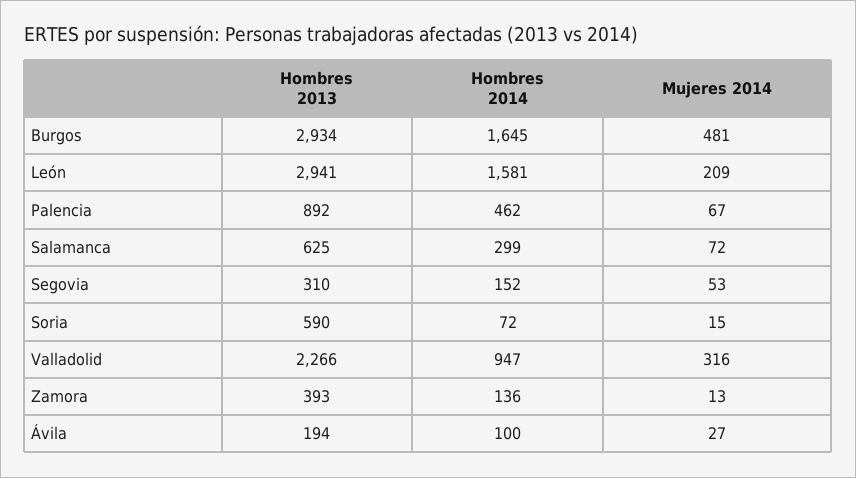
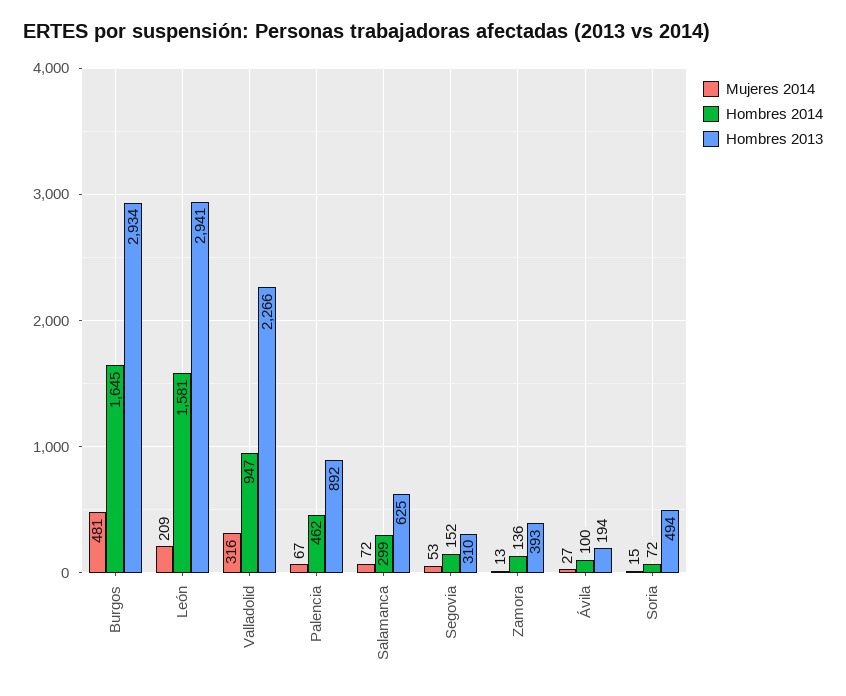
Hombres 2013, Soria: 590 -> 494

